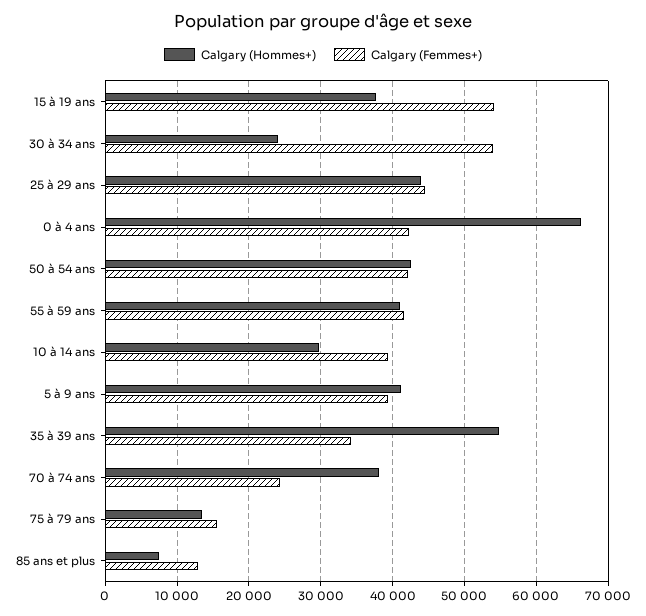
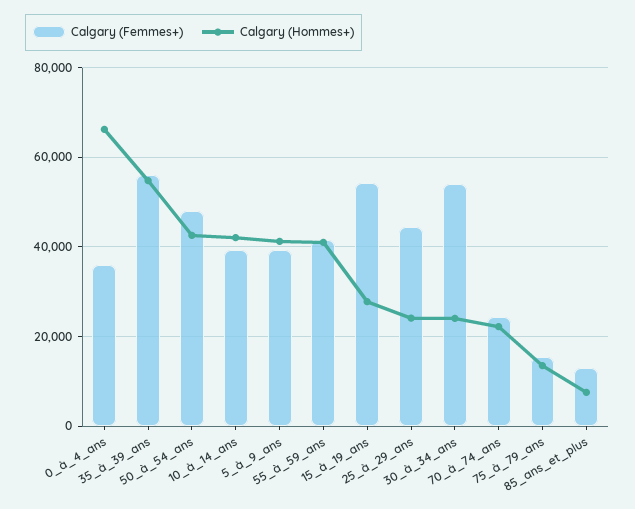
Calgary (Hommes+), 15 à 19 ans: 38000 -> 28000
Calgary (Hommes+), 25 à 29 ans: 44000 -> 24000
Calgary (Femmes+), 0 à 4 ans: 42000 -> 36000
Calgary (Femmes+), 50 à 54 ans: 42000 -> 48000
Calgary (Hommes+), 10 à 14 ans: 30000 -> 42000
Calgary (Femmes+), 35 à 39 ans: 34000 -> 56000
Calgary (Hommes+), 70 à 74 ans: 38000 -> 22000

